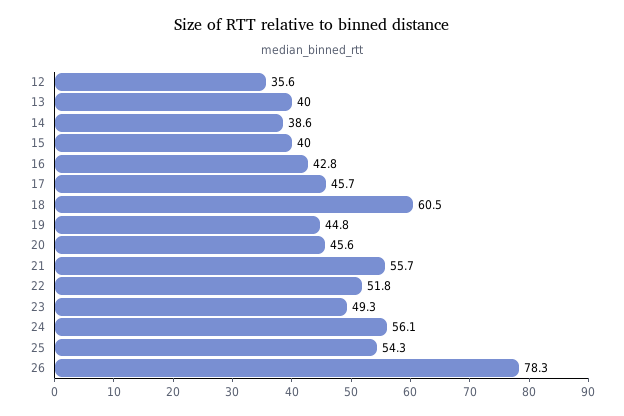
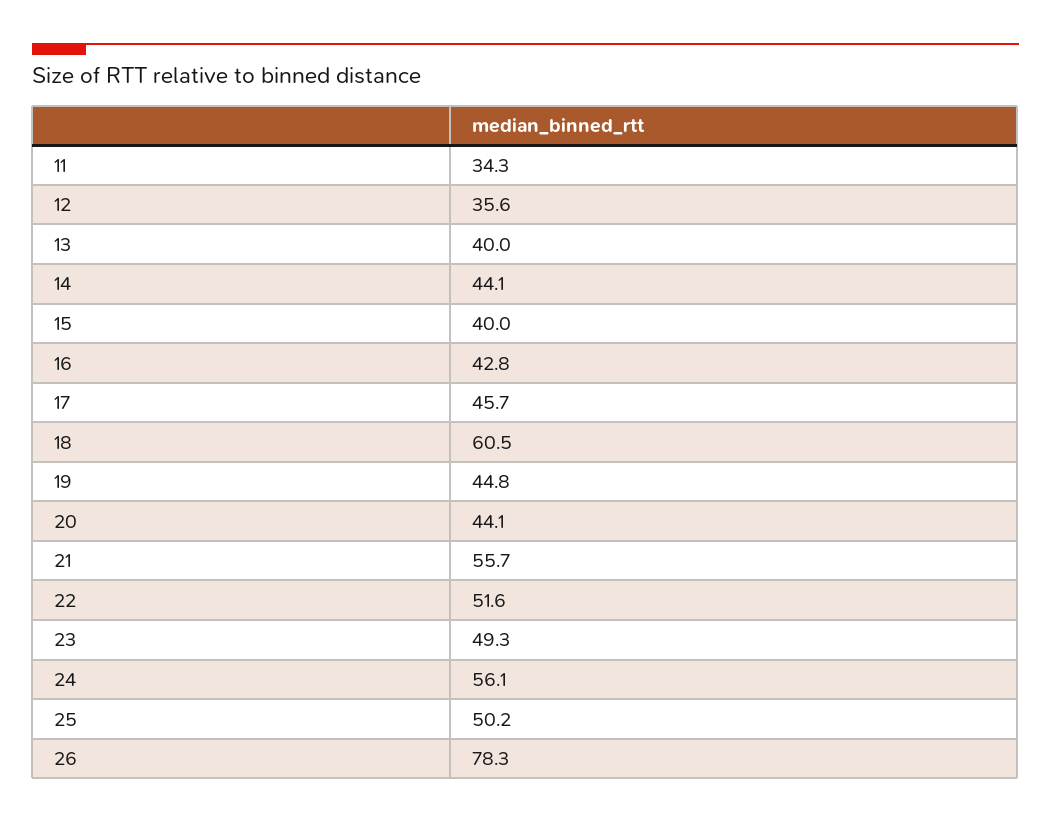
14: 38.6 -> 44.1
20: 45.6 -> 44.1
22: 51.8 -> 51.6
25: 54.3 -> 50.2
11: none -> 34.3

